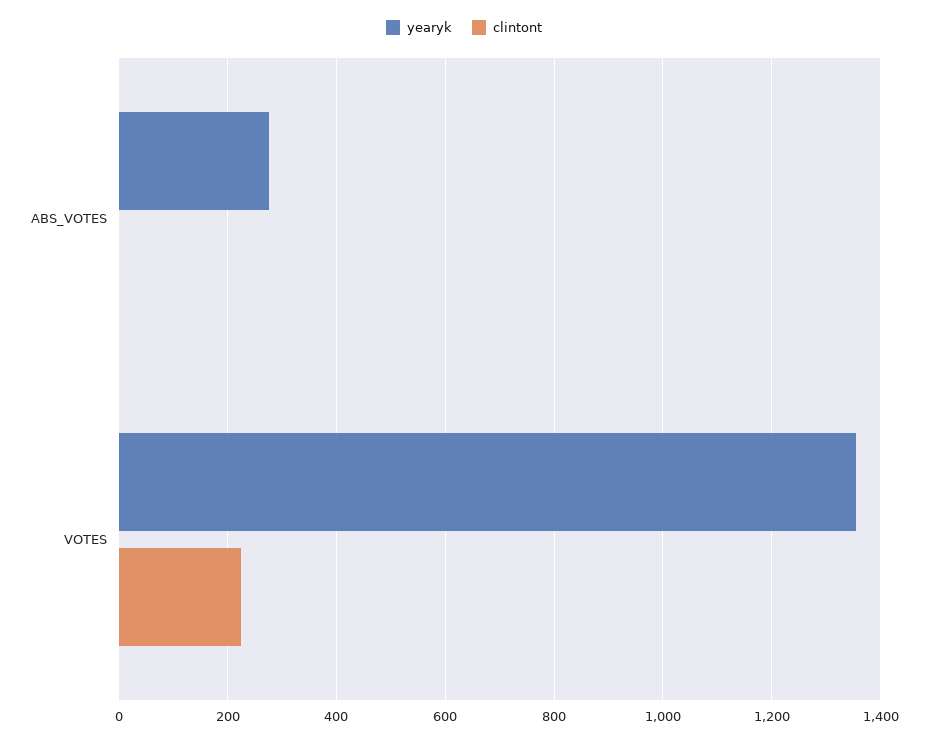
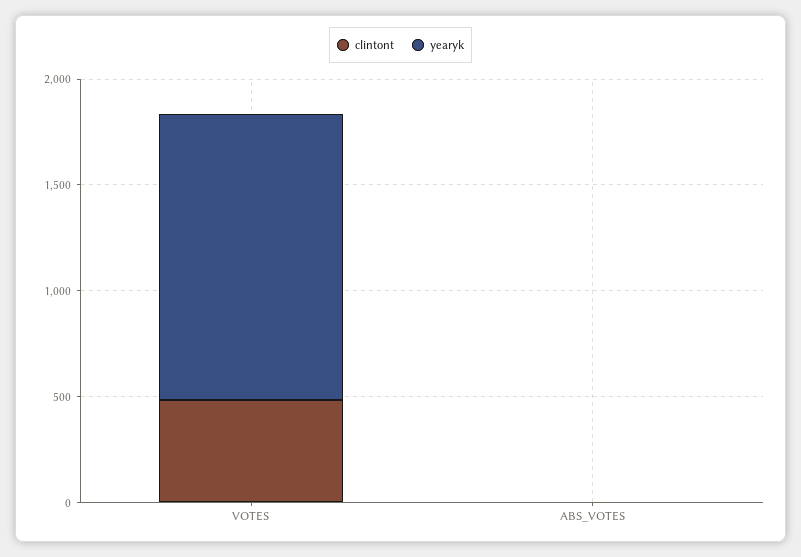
yearyk, ABS_VOTES: 280 -> 0
clintont, VOTES: 220 -> 500

